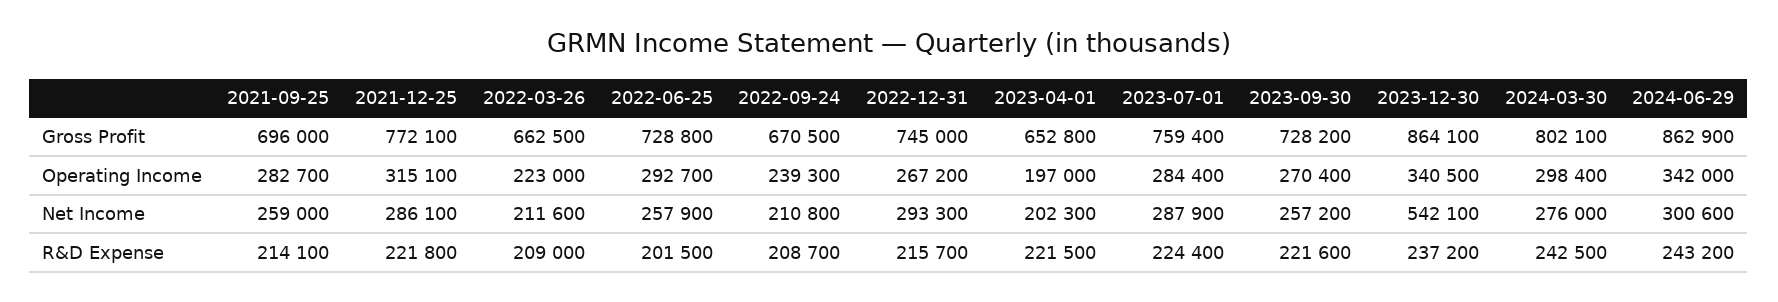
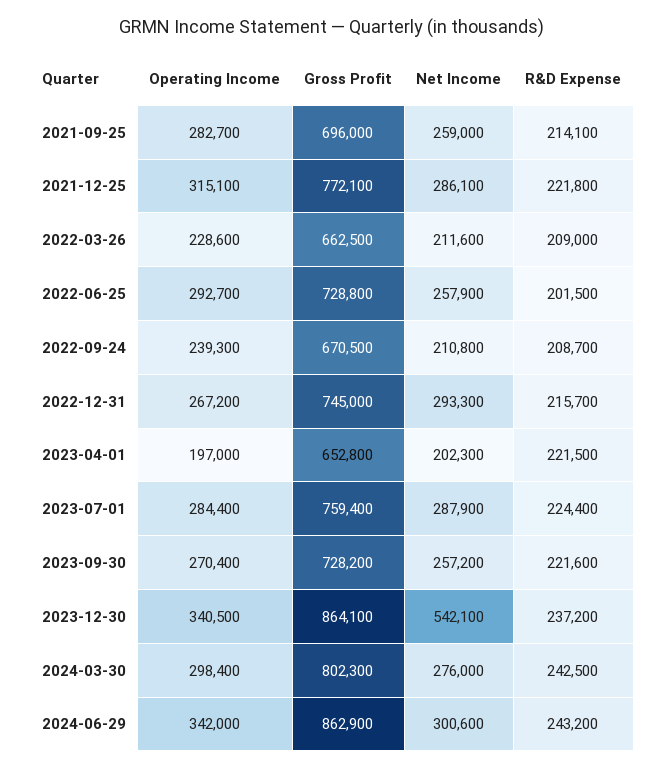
2024-03-30, Gross Profit: 802100 -> 802300
2022-03-26, Operating Income: 223000 -> 228600

